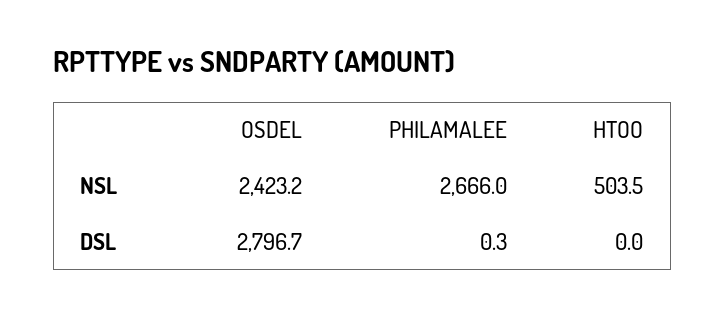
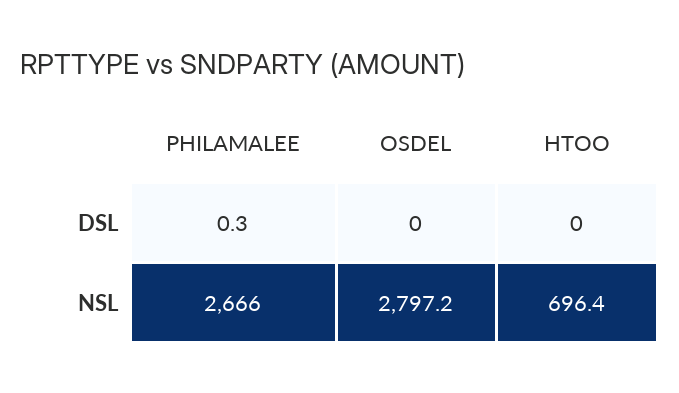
OSDEL, NSL: 2423.2 -> 2797.2
HTOO, NSL: 503.5 -> 696.4
OSDEL, DSL: 2796.7 -> 0

